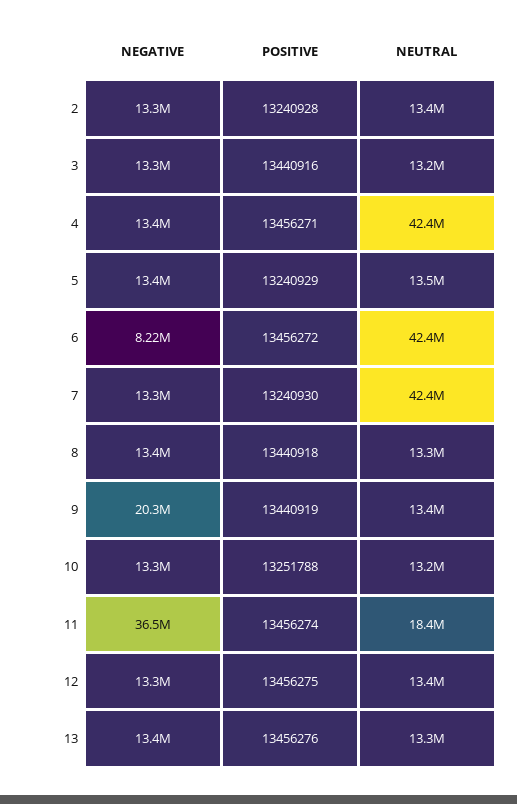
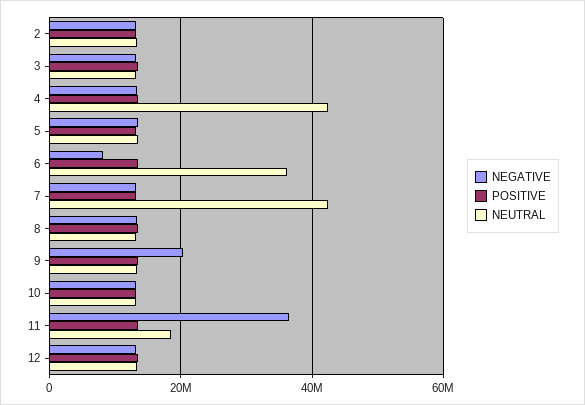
NEUTRAL, 6: 42400000 -> 36000000
NEGATIVE, 13: 13400000 -> none
POSITIVE, 13: 13456276 -> none
NEUTRAL, 13: 13300000 -> none

